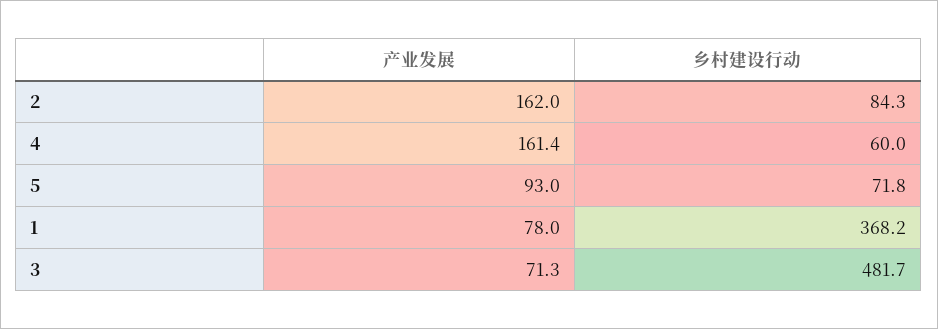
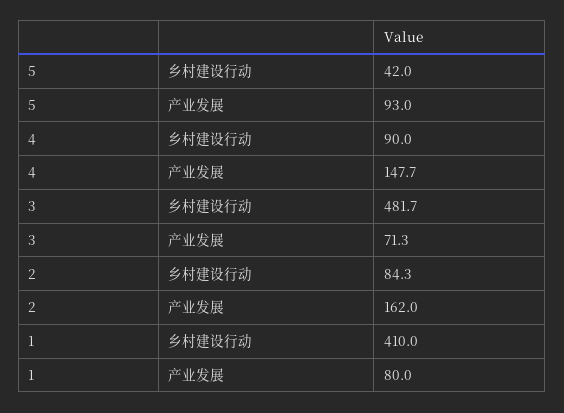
产业发展, 4: 161.4 -> 147.7
乡村建设行动, 4: 60 -> 90
乡村建设行动, 5: 71.8 -> 42
产业发展, 1: 78 -> 80
乡村建设行动, 1: 368.2 -> 410

